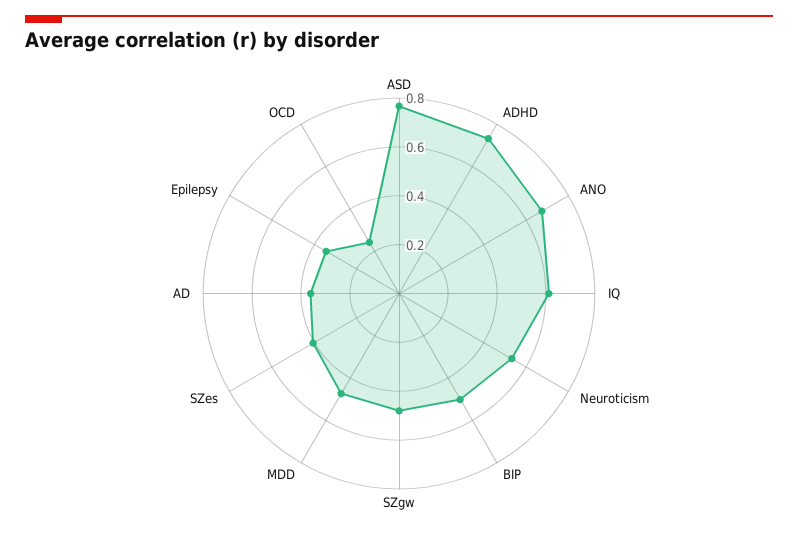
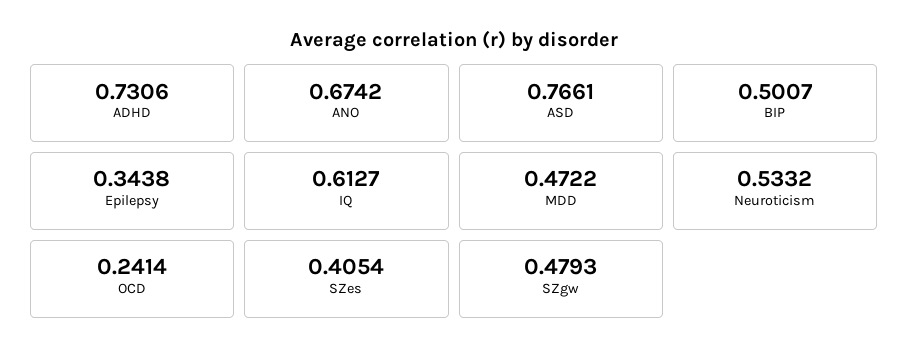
AD: 0.35 -> none

